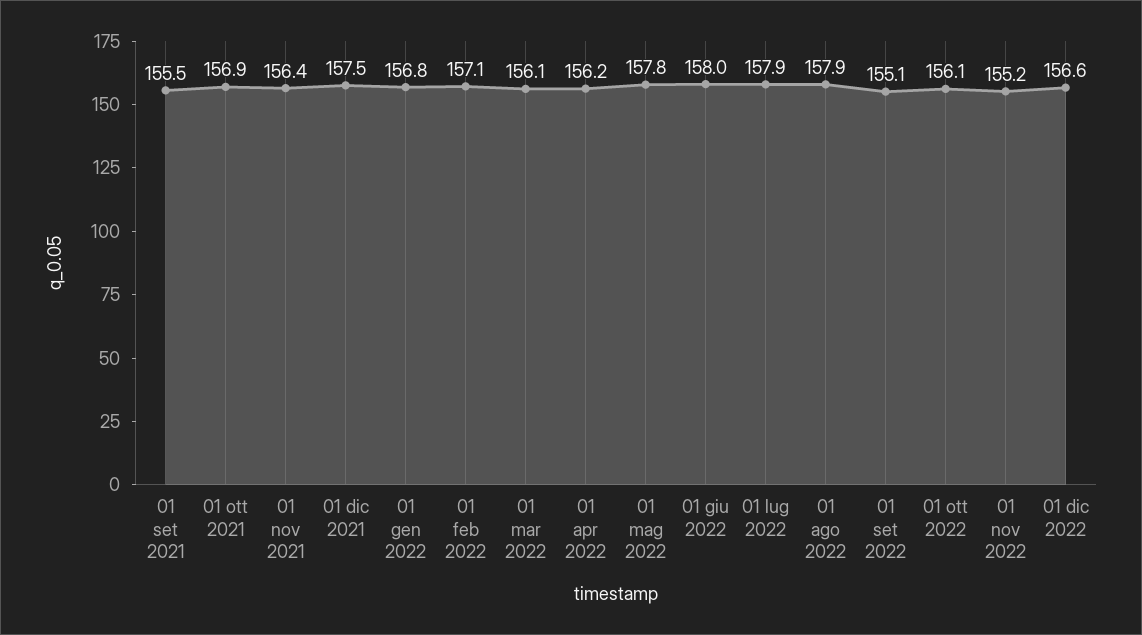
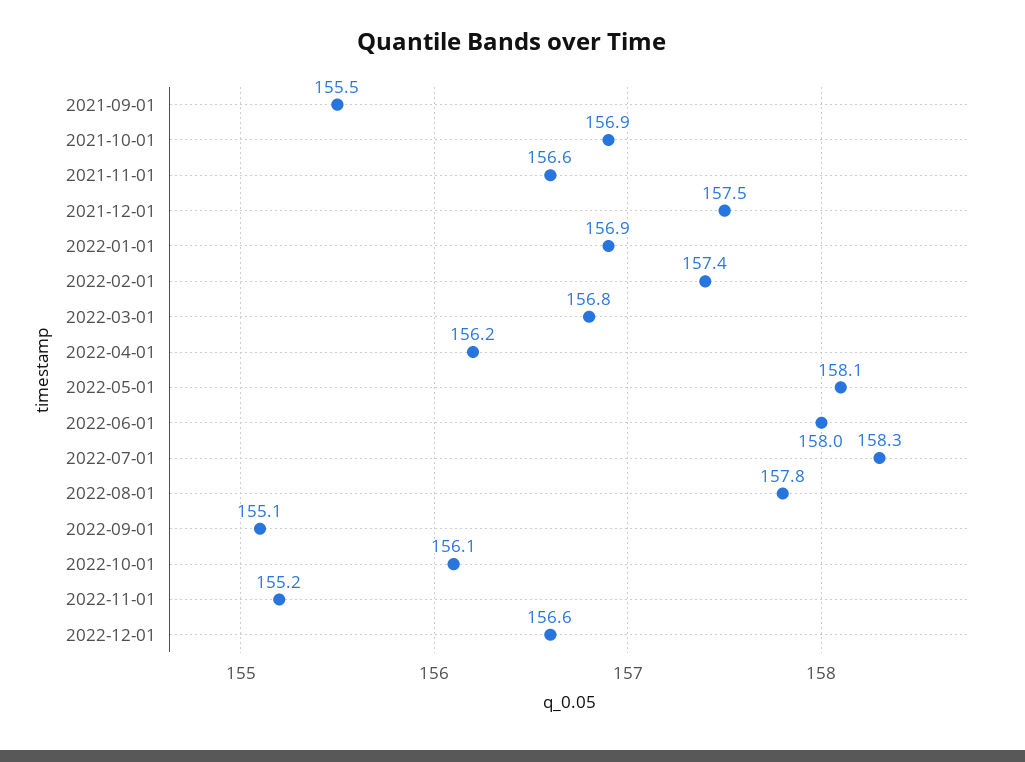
01 nov 2021: 156.4 -> 156.6
01 gen 2022: 156.8 -> 156.9
01 feb 2022: 157.1 -> 157.4
01 mar 2022: 156.1 -> 156.8
01 mag 2022: 157.8 -> 158.1
01 lug 2022: 157.9 -> 158.3
01 ago 2022: 157.9 -> 157.8

